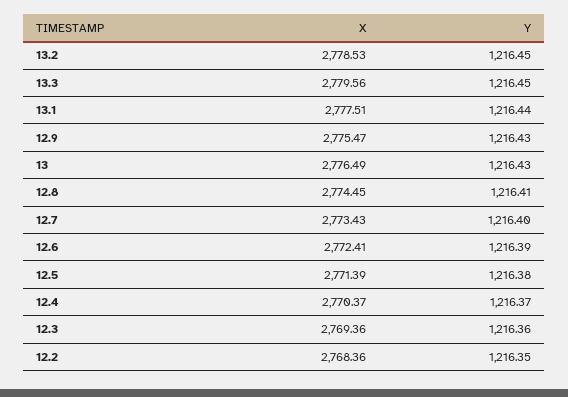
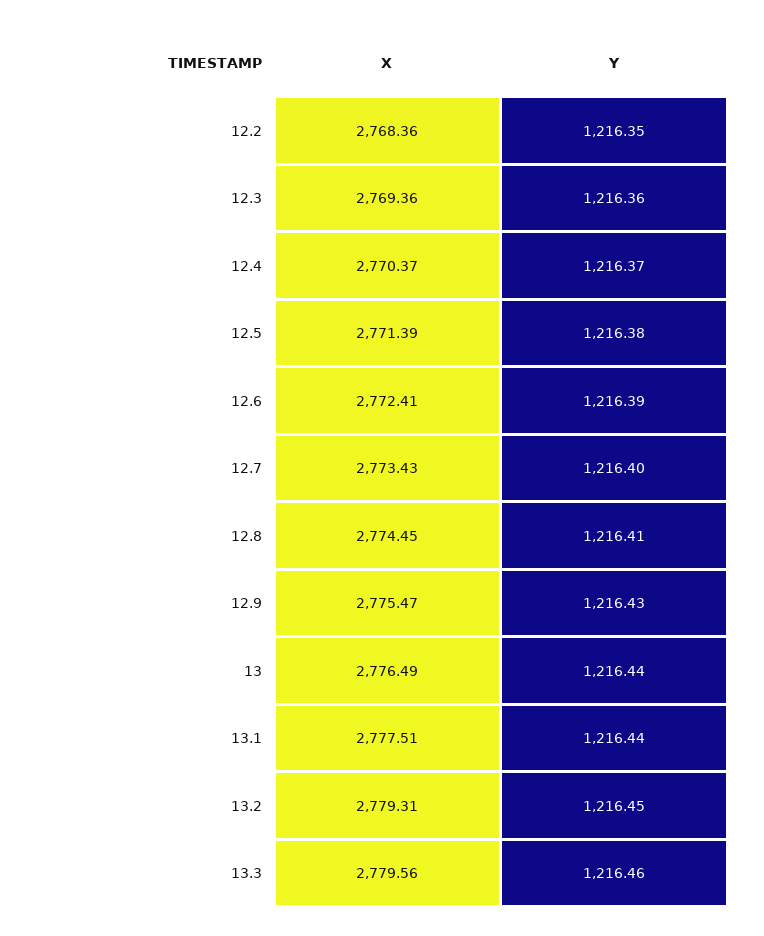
X, 13.2: 2778.53 -> 2779.31
Y, 13.3: 1216.45 -> 1216.46
Y, 13: 1216.43 -> 1216.44

